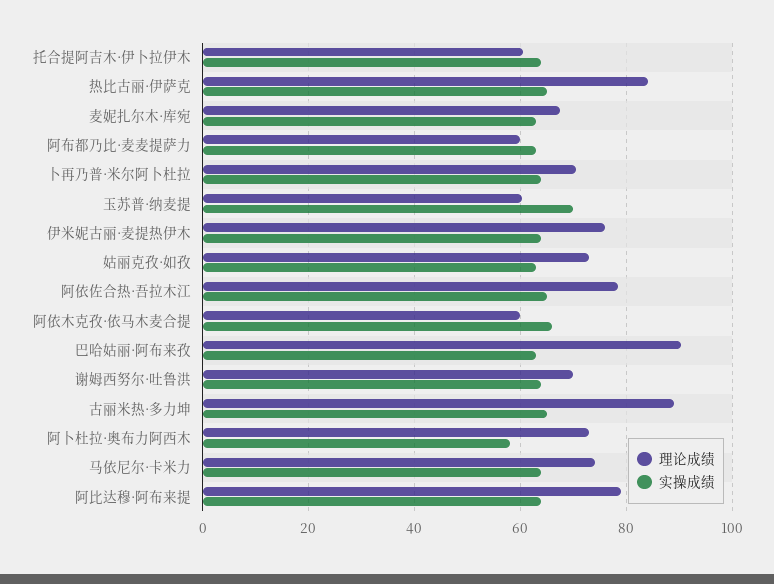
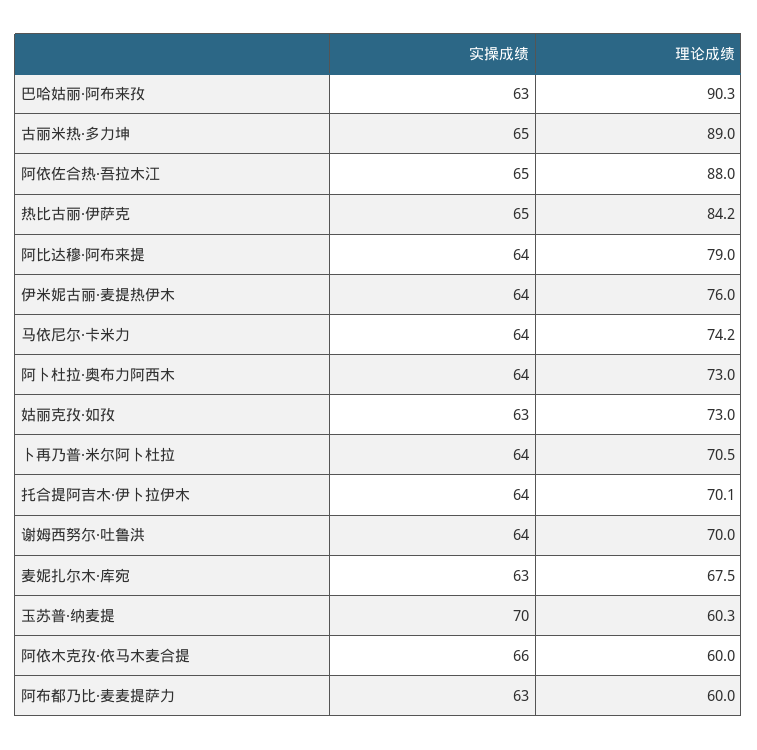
理论成绩, 托合提阿吉木·伊卜拉伊木: 60 -> 70.1
理论成绩, 阿依佐合热·吾拉木江: 78 -> 88
实操成绩, 阿卜杜拉·奥布力阿西木: 58 -> 64

